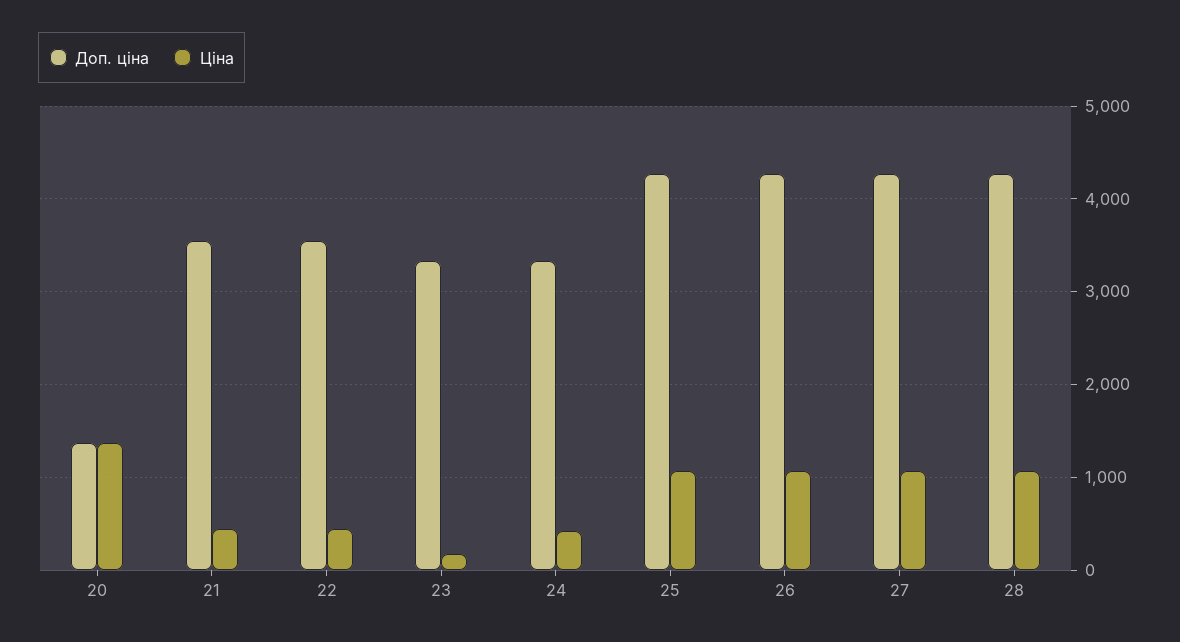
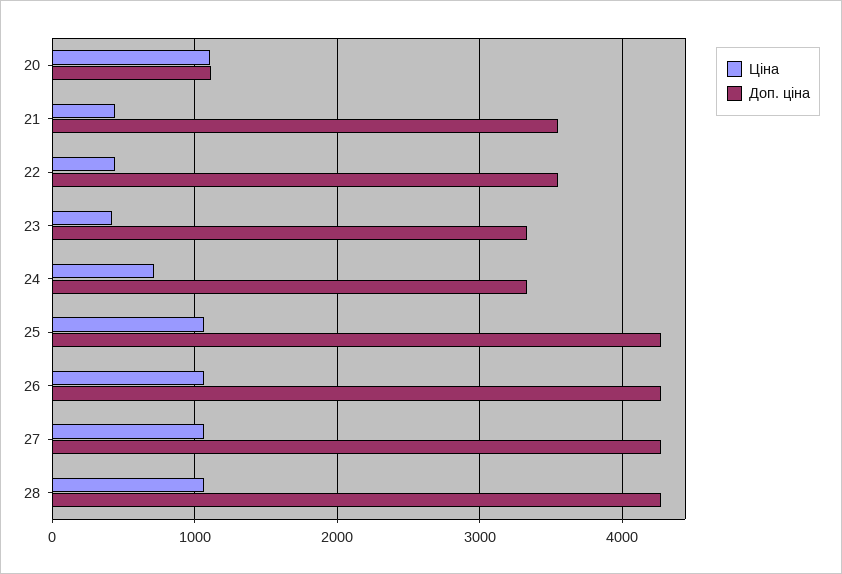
Доп. ціна, 20: 1400 -> 1100
Ціна, 20: 1400 -> 1100
Ціна, 23: 200 -> 400
Ціна, 24: 400 -> 700

